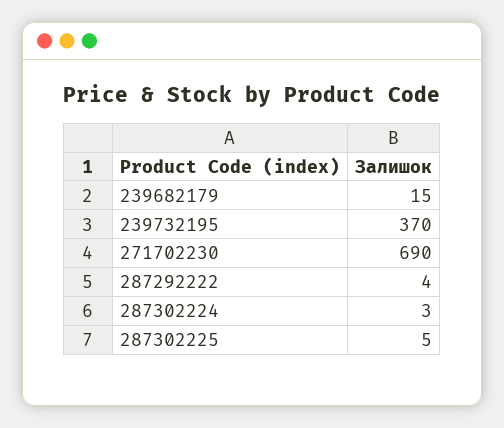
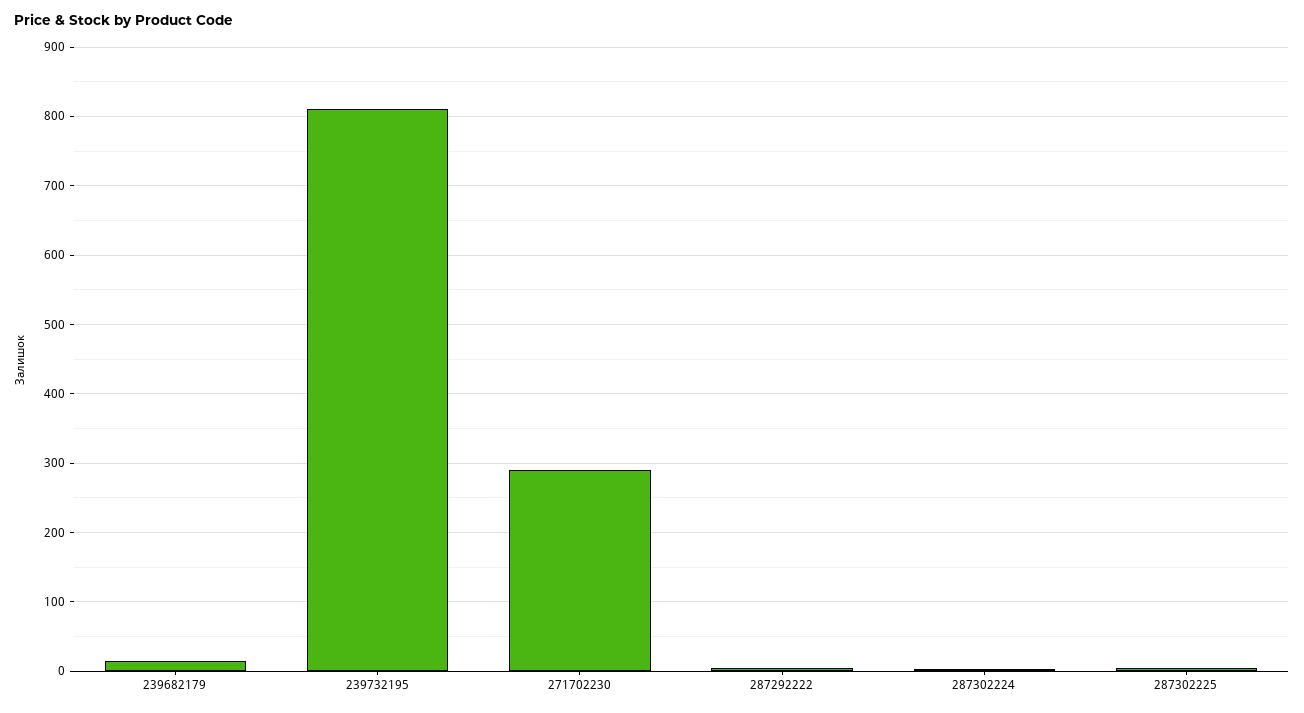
239732195: 370 -> 810
271702230: 690 -> 290

